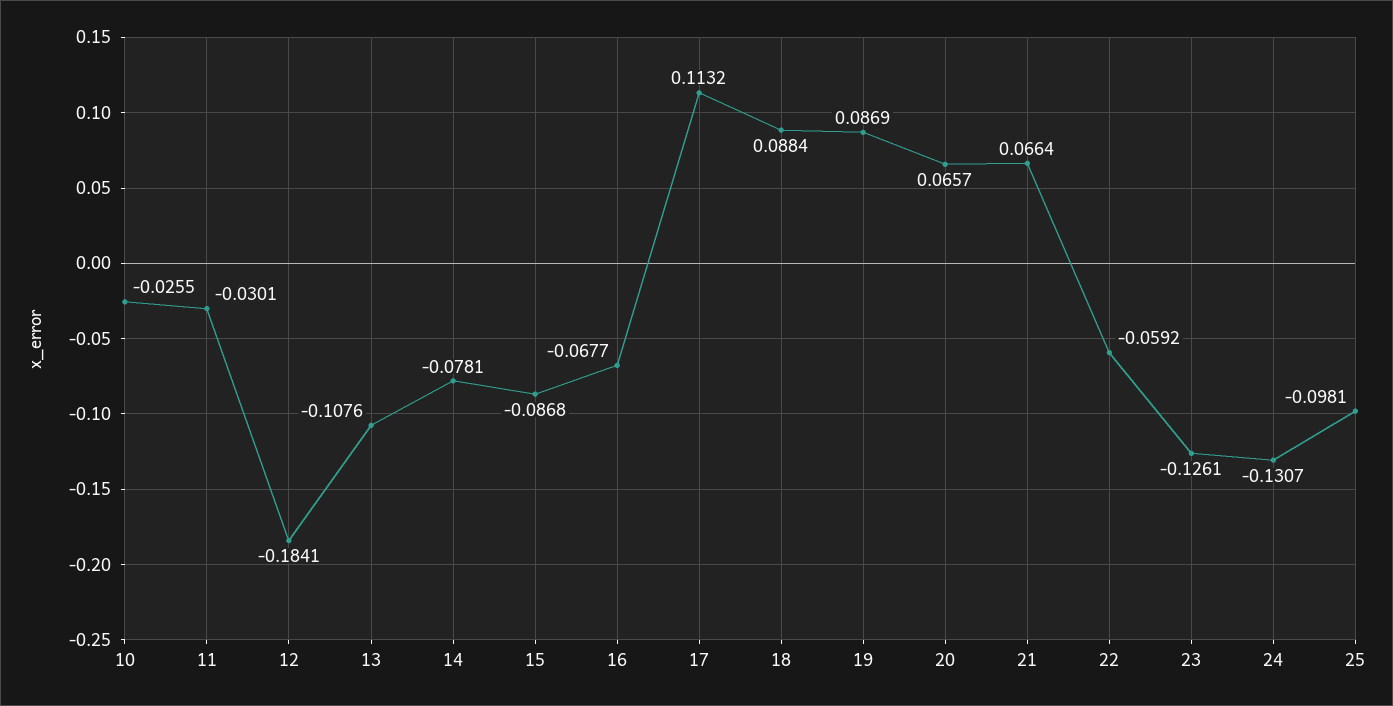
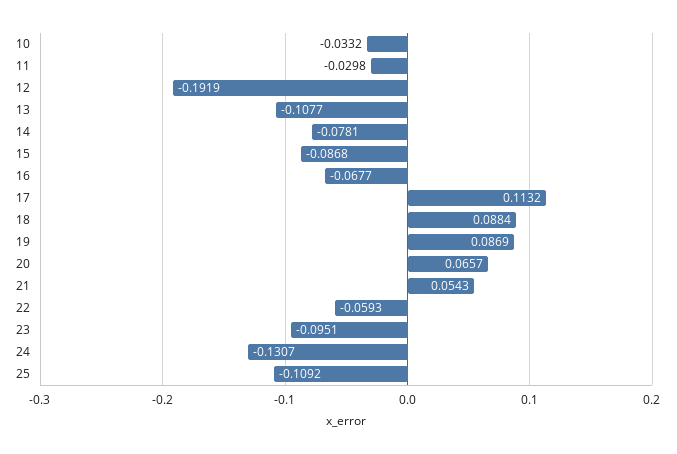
10: -0.0255 -> -0.0332
11: -0.0301 -> -0.0298
12: -0.1841 -> -0.1919
13: -0.1076 -> -0.1077
21: 0.0664 -> 0.0543
22: -0.0592 -> -0.0593
23: -0.1261 -> -0.0951
25: -0.0981 -> -0.1092

